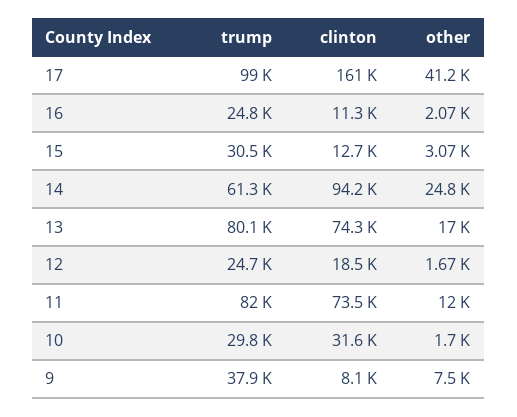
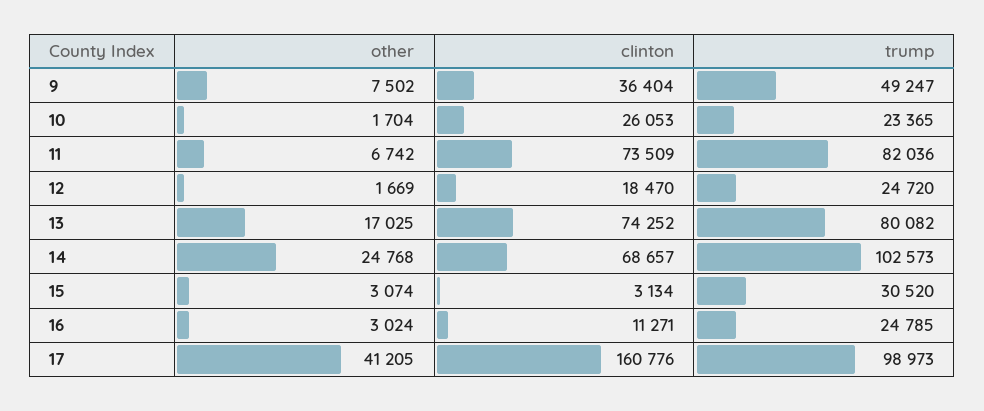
other, 16: 2070 -> 3024
clinton, 15: 12700 -> 3134
trump, 14: 61300 -> 102573
clinton, 14: 94200 -> 68657
other, 11: 12000 -> 6742
trump, 10: 29800 -> 23365
clinton, 10: 31600 -> 26053
trump, 9: 37900 -> 49247
clinton, 9: 8100 -> 36404

